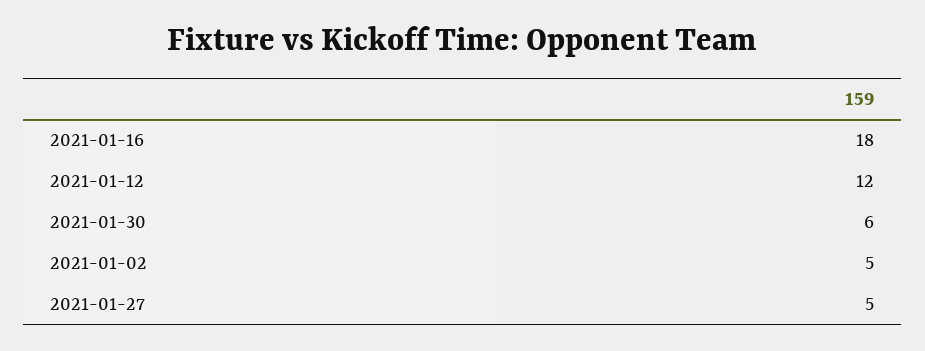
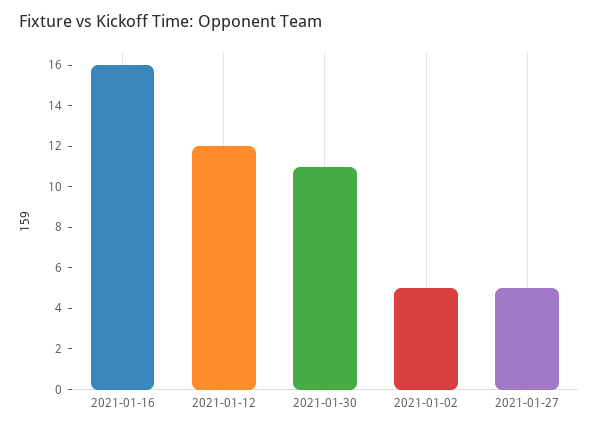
2021-01-16: 18 -> 16
2021-01-30: 6 -> 11

